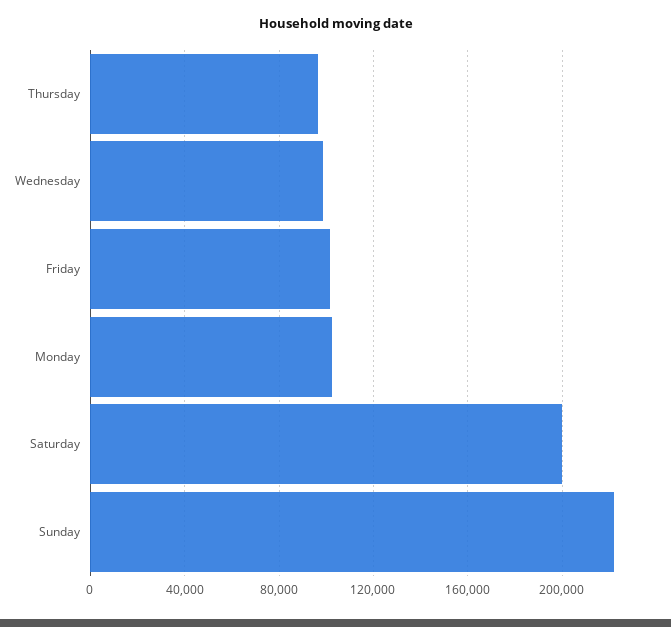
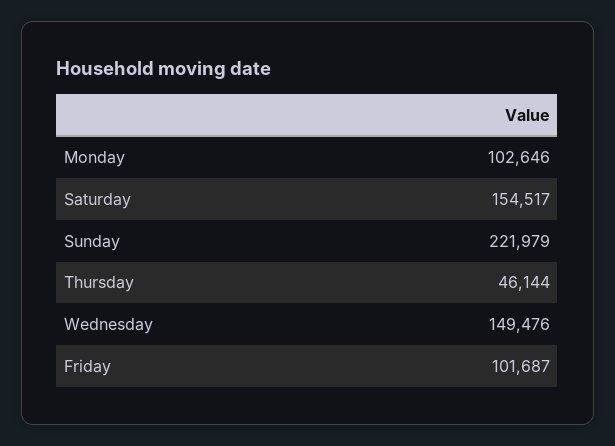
Thursday: 95000 -> 46144
Wednesday: 100000 -> 149476
Saturday: 200000 -> 154517

